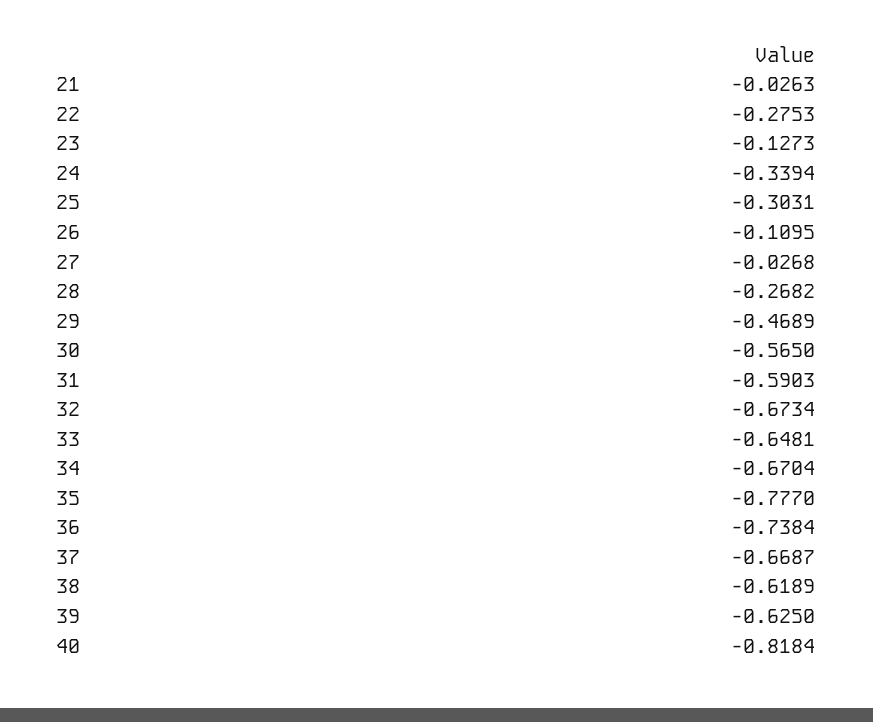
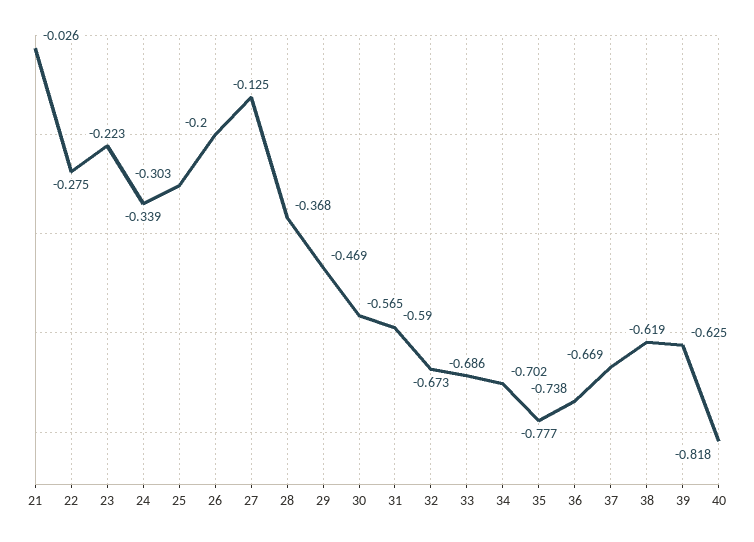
23: -0.1273 -> -0.223
26: -0.1095 -> -0.2
27: -0.0268 -> -0.125
28: -0.2682 -> -0.368
33: -0.6481 -> -0.686
34: -0.6704 -> -0.702

